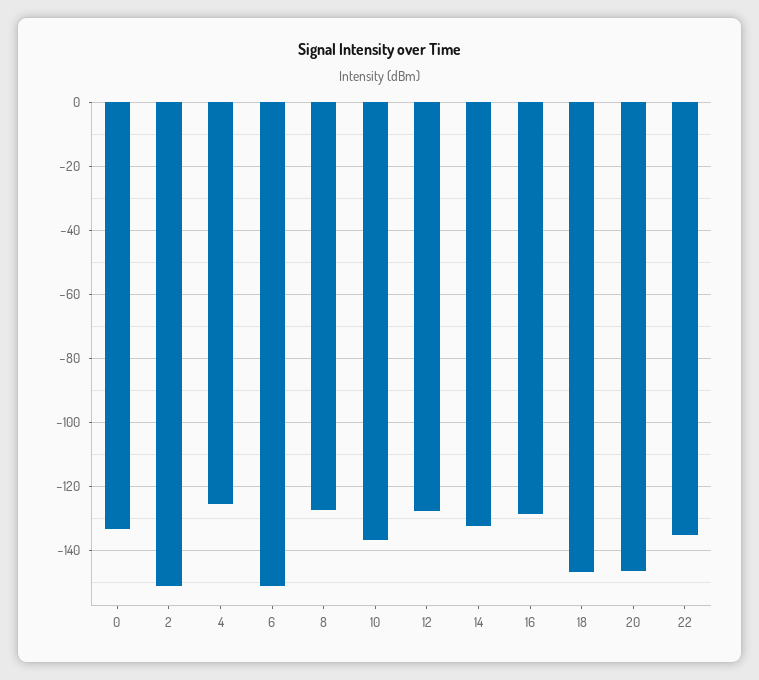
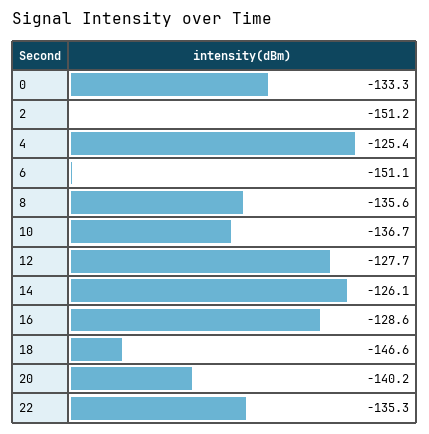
8: -128 -> -135.6
14: -132 -> -126.1
20: -146 -> -140.2

